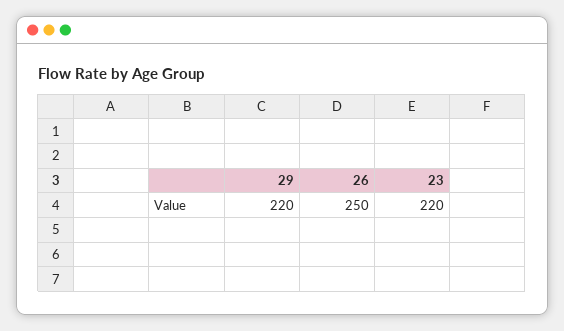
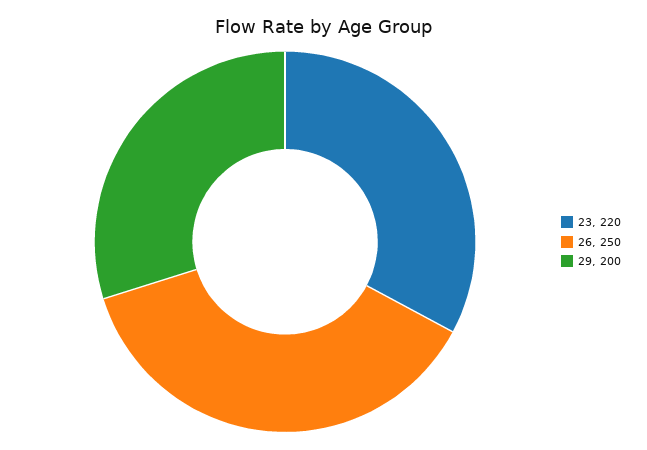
29: 220 -> 200

